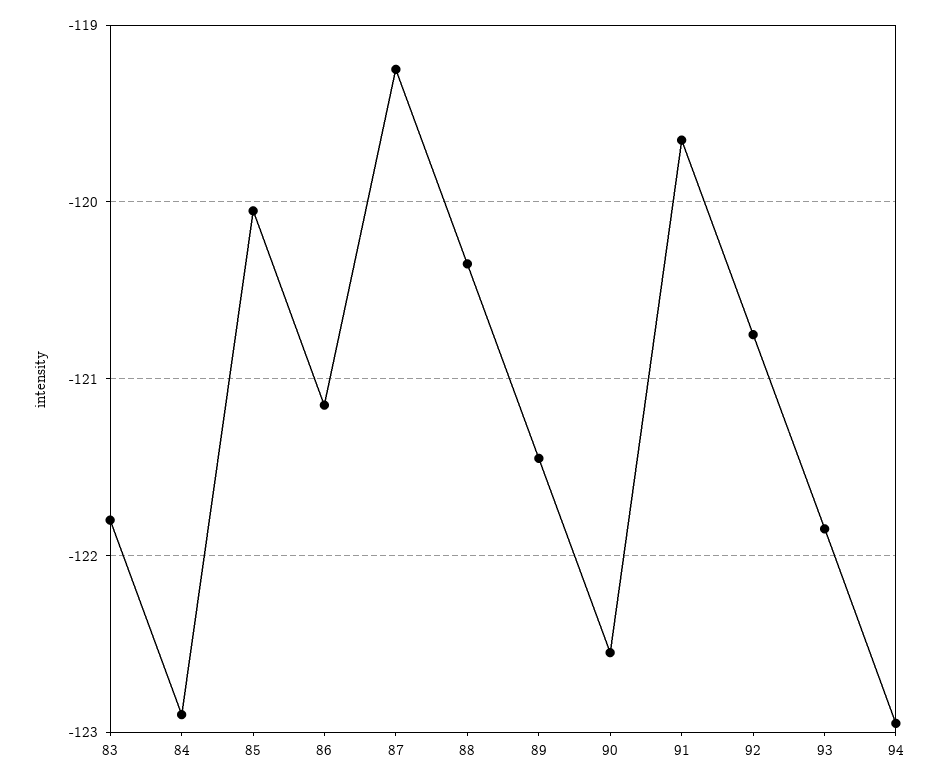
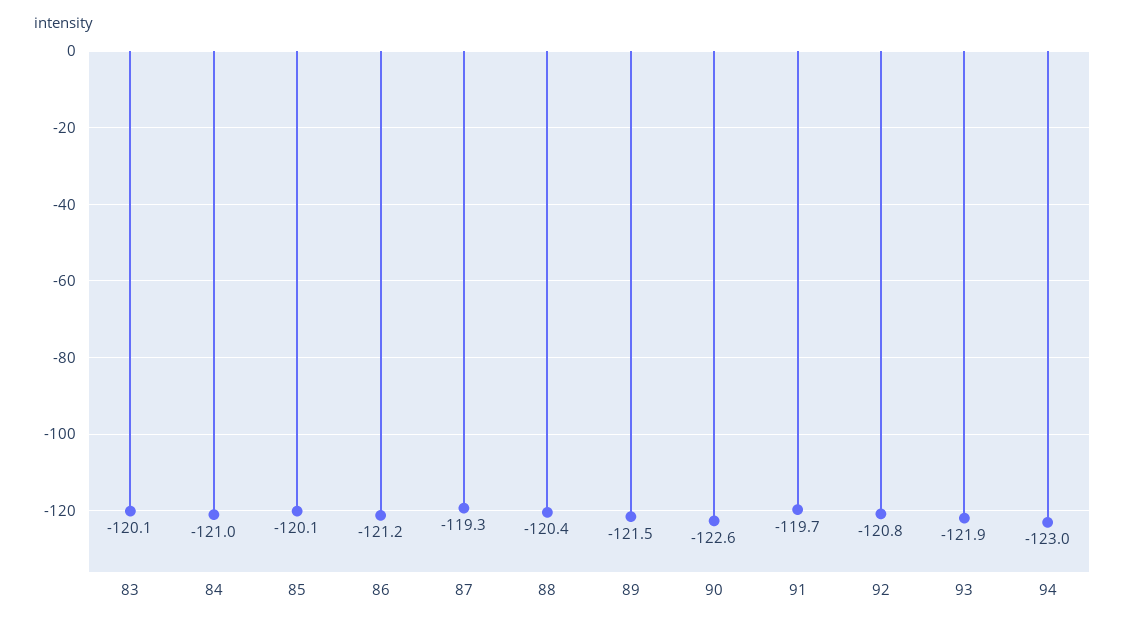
83: -121.8 -> -120.1
84: -122.9 -> -121

